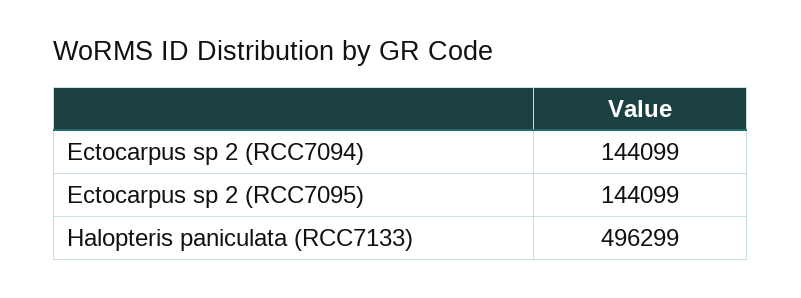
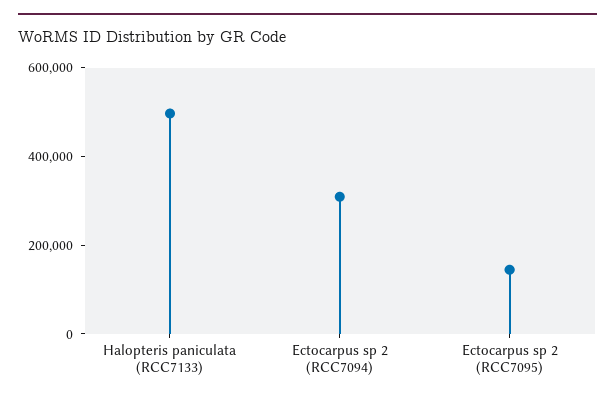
Ectocarpus sp 2 (RCC7094): 144099 -> 300000

